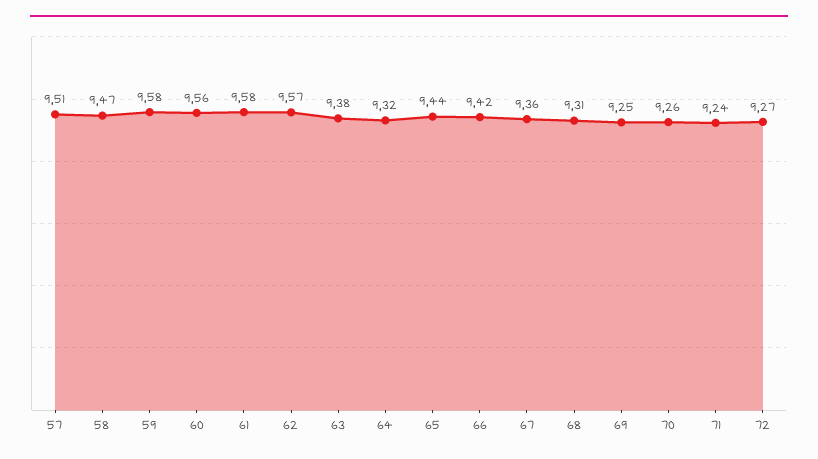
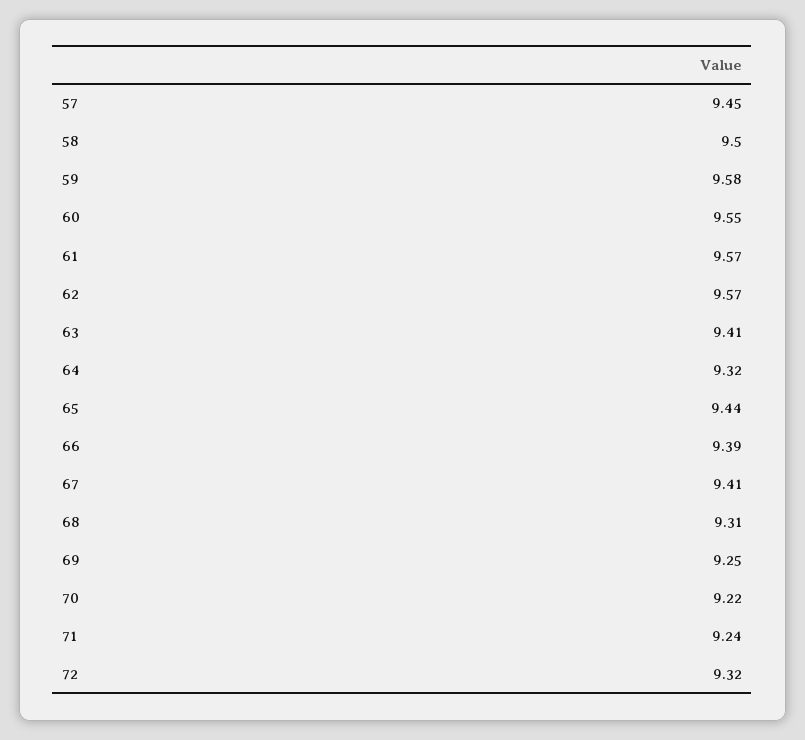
57: 9.51 -> 9.45
58: 9.47 -> 9.5
60: 9.56 -> 9.55
61: 9.58 -> 9.57
63: 9.38 -> 9.41
66: 9.42 -> 9.39
67: 9.36 -> 9.41
70: 9.26 -> 9.22
72: 9.27 -> 9.32

